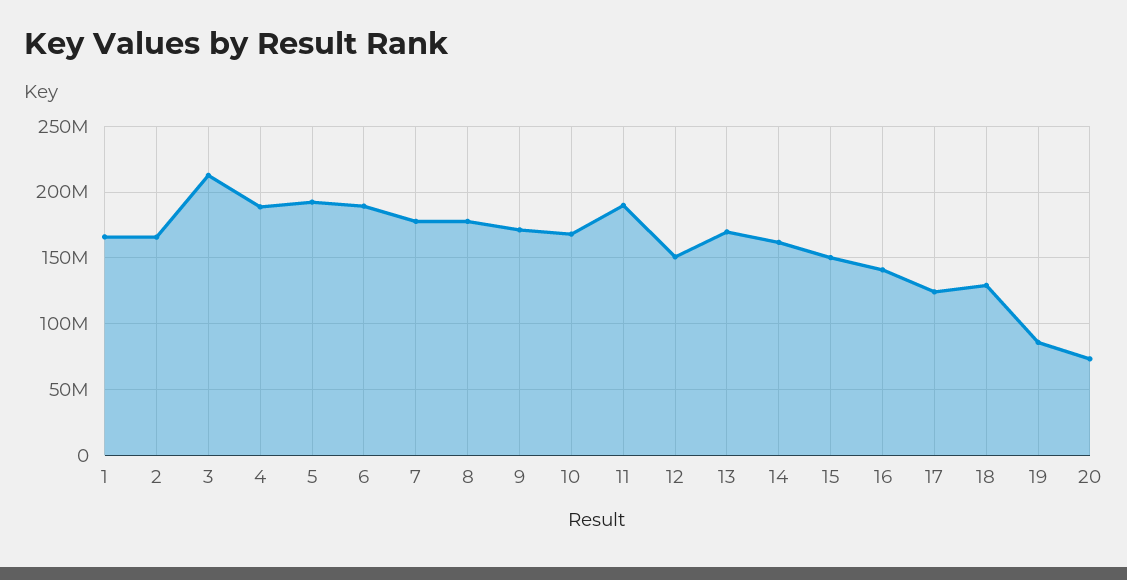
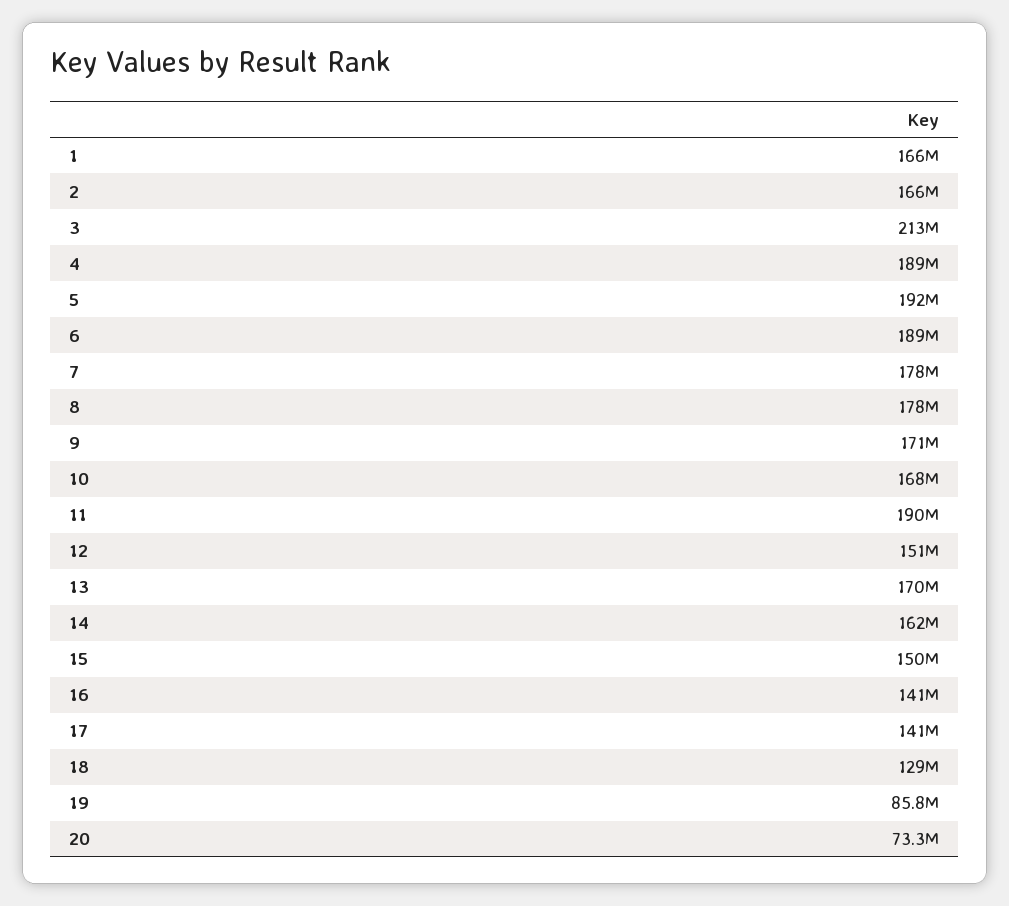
17: 125000000 -> 141000000

